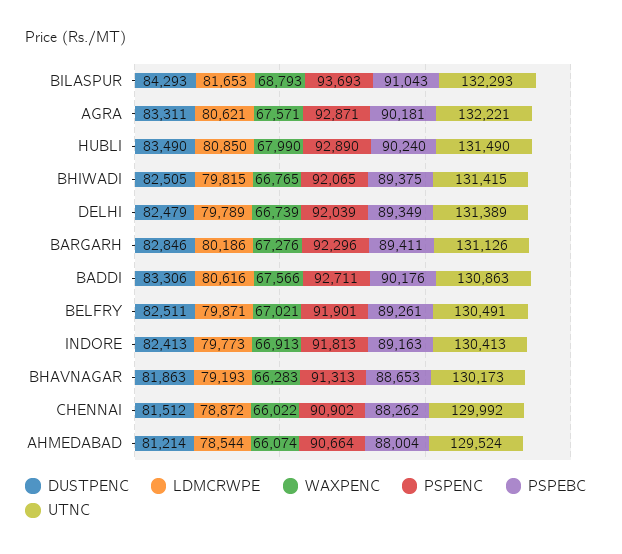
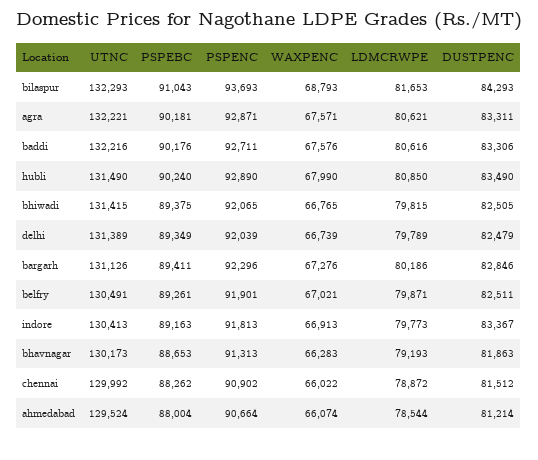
WAXPENC, BADDI: 67566 -> 67576
UTNC, BADDI: 130863 -> 132216
DUSTPENC, INDORE: 82413 -> 83367

